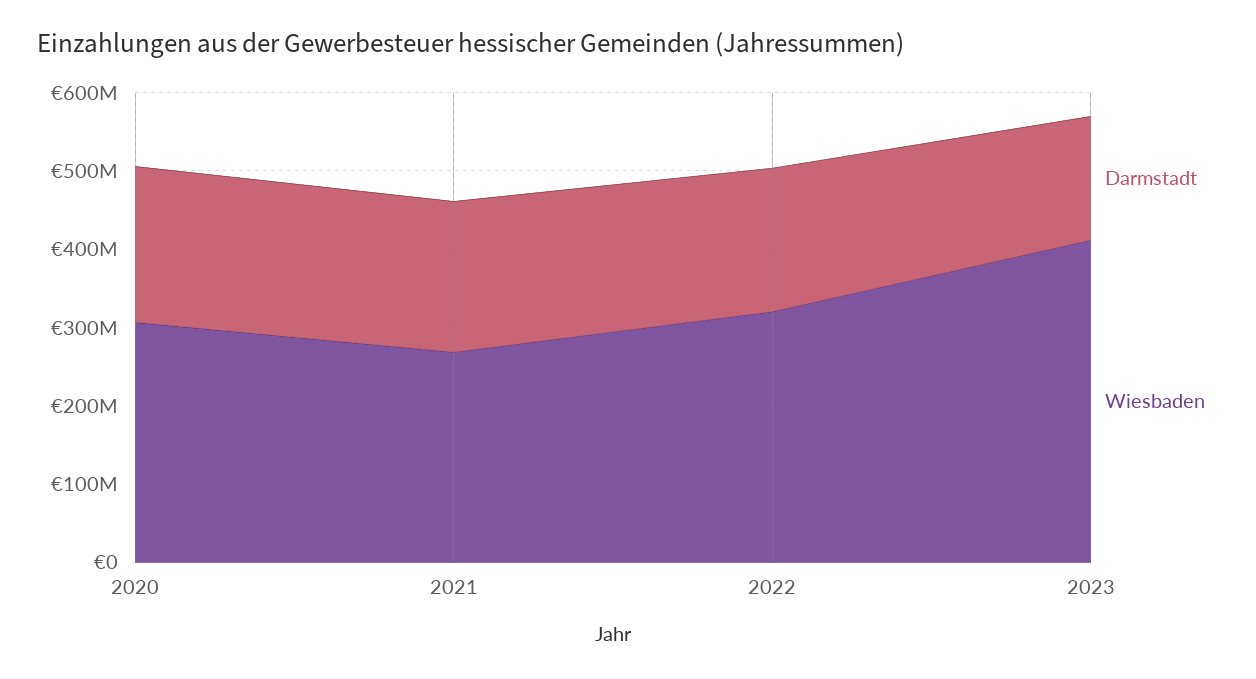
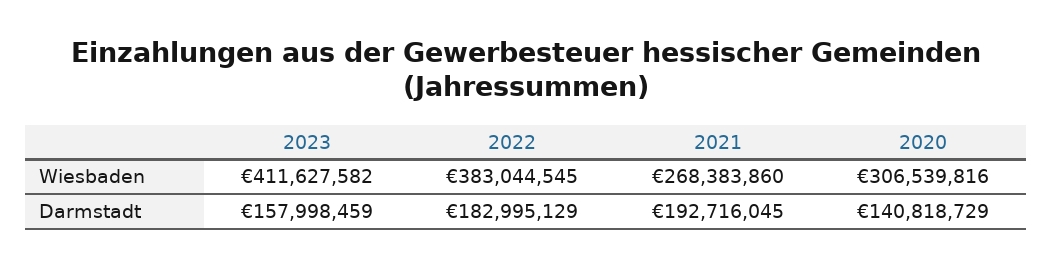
Darmstadt, 2020: 200000000 -> 140818729
Wiesbaden, 2022: 320000000 -> 383044545

